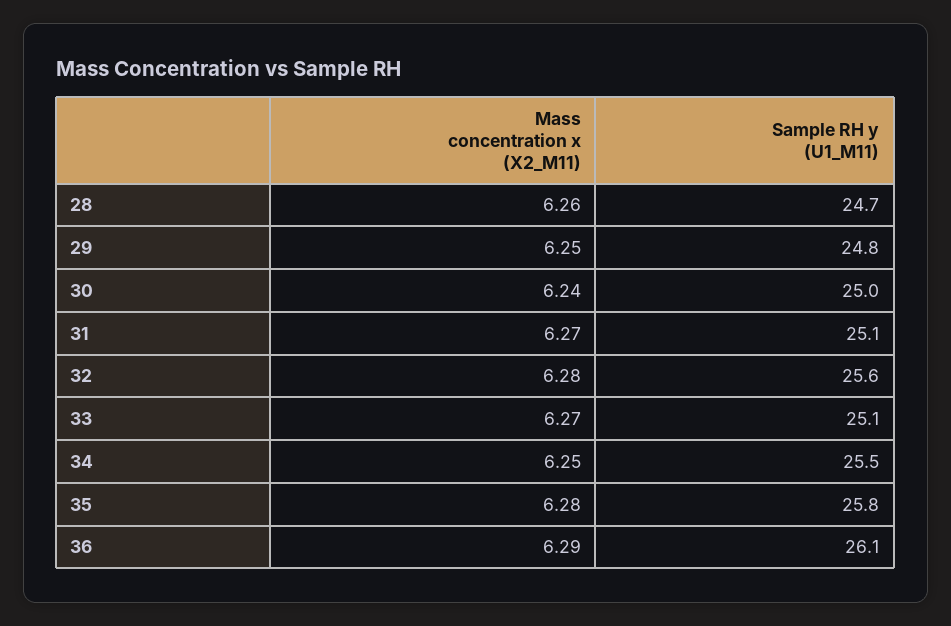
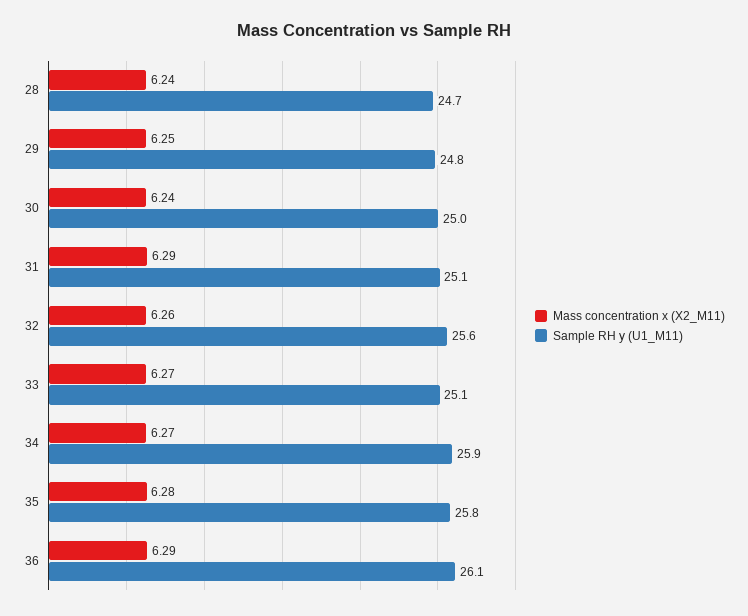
Mass concentration x (X2_M11), 28: 6.26 -> 6.24
Mass concentration x (X2_M11), 31: 6.27 -> 6.29
Mass concentration x (X2_M11), 32: 6.28 -> 6.26
Mass concentration x (X2_M11), 34: 6.25 -> 6.27
Sample RH y (U1_M11), 34: 25.5 -> 25.9

